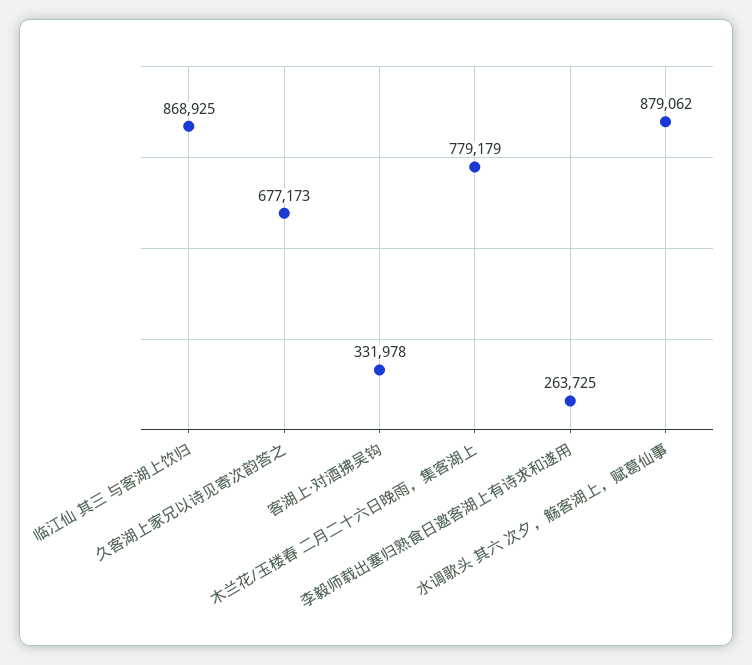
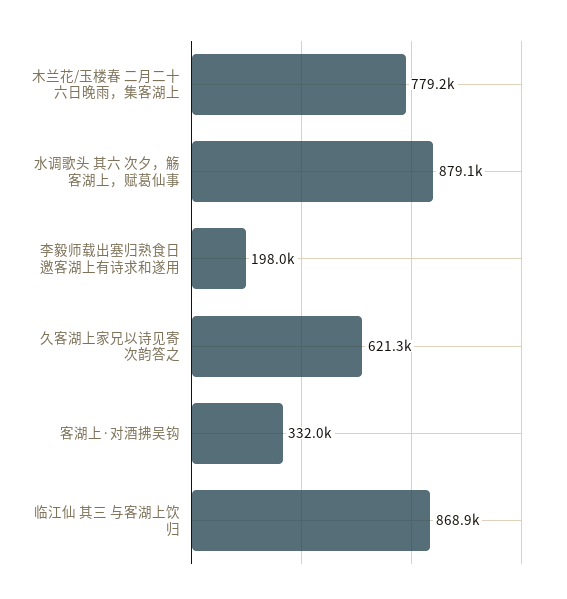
久客湖上家兄以诗见寄次韵答之: 677173 -> 621300
李毅师载出塞归熟食日邀客湖上有诗求和遂用: 263725 -> 198000

